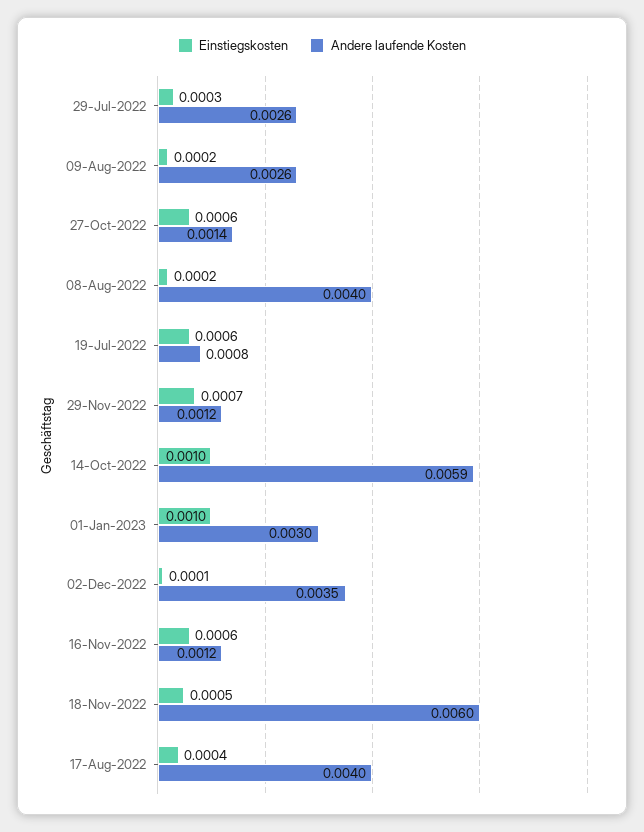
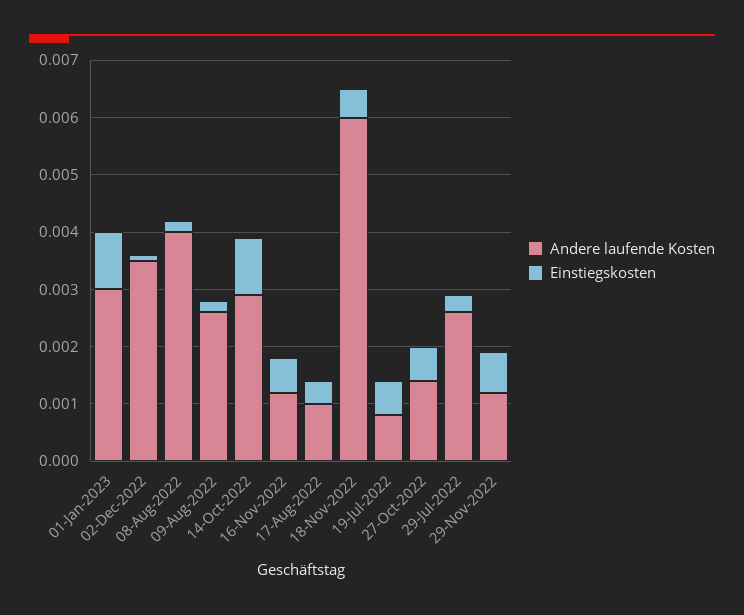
Andere laufende Kosten, 14-Oct-2022: 0.0059 -> 0.003
Andere laufende Kosten, 17-Aug-2022: 0.004 -> 0.001

